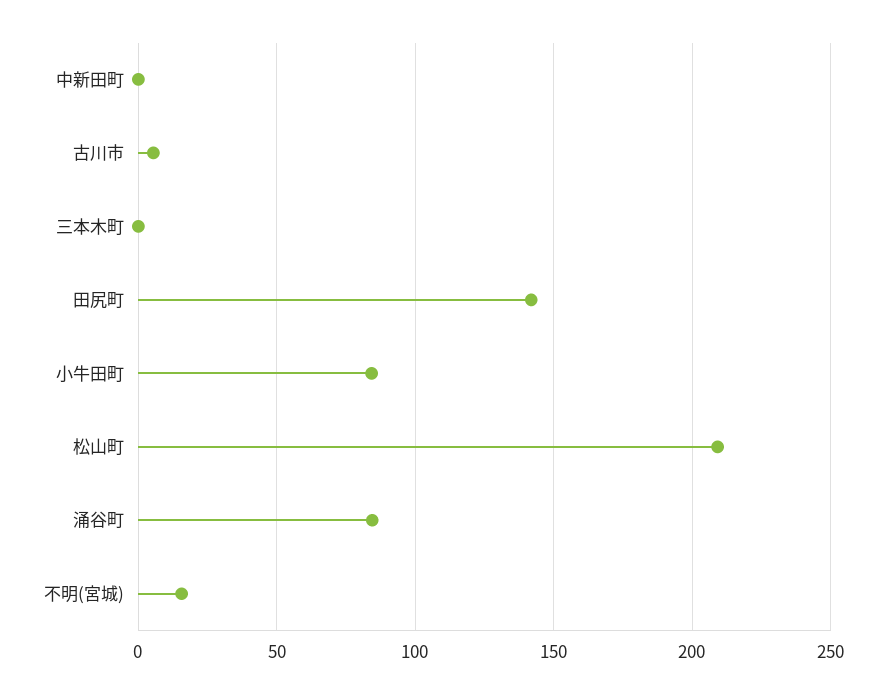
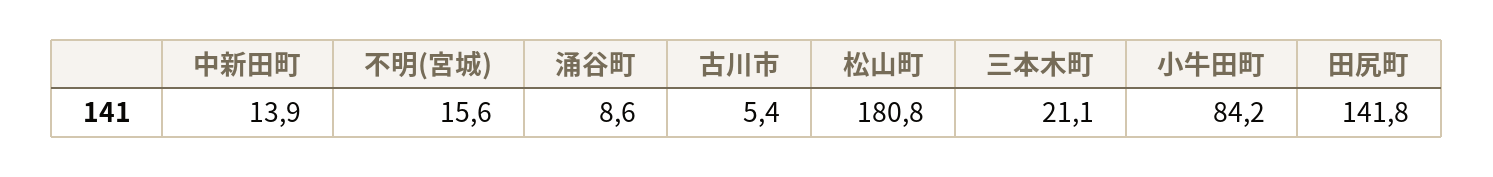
中新田町: 0 -> 13.9
三本木町: 0 -> 21.1
松山町: 210 -> 180.8
涌谷町: 85 -> 8.6

